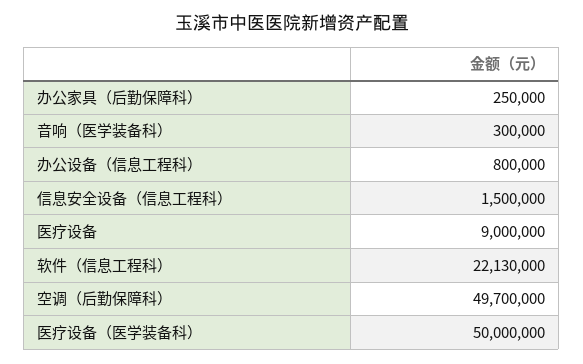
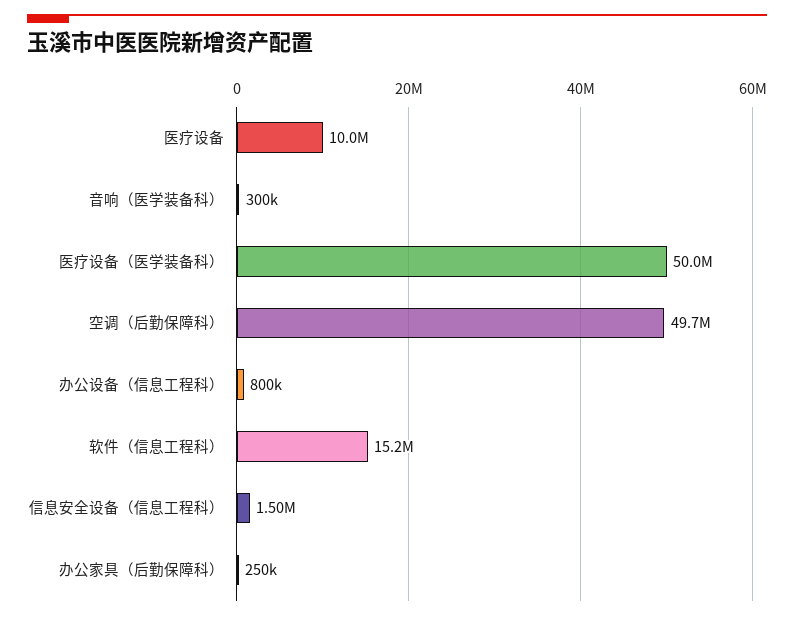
医疗设备: 9000000 -> 10000000
软件（信息工程科）: 22130000 -> 15200000

